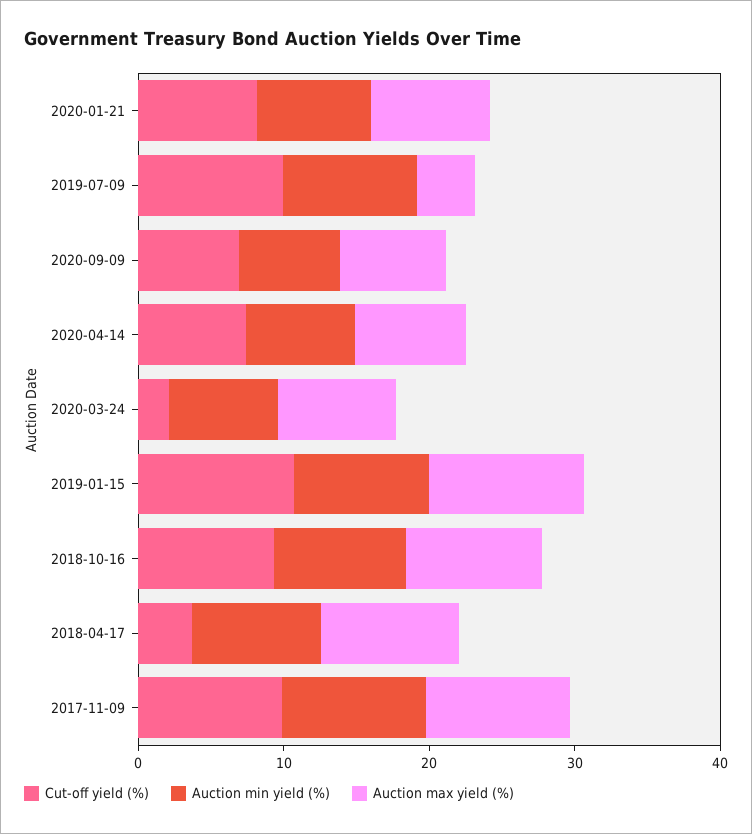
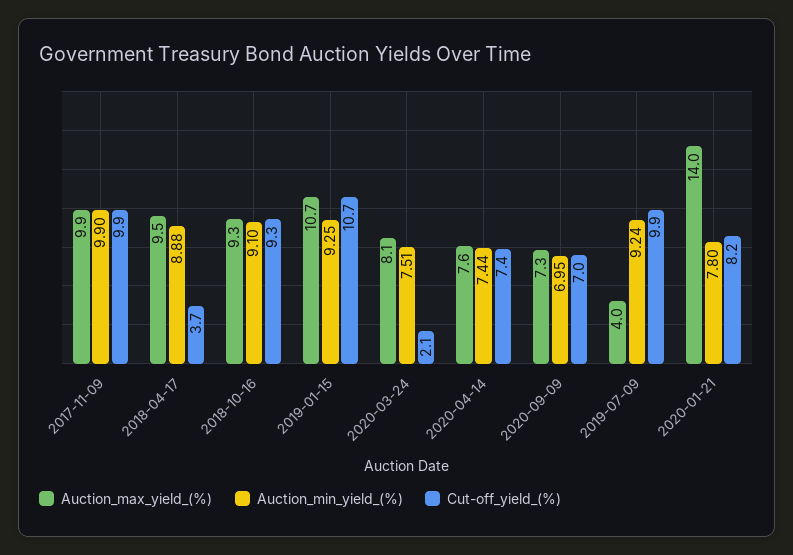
Auction max yield (%), 2020-01-21: 8 -> 14

